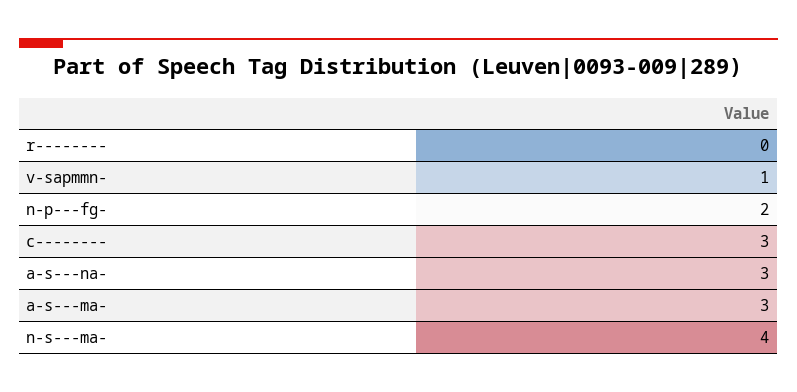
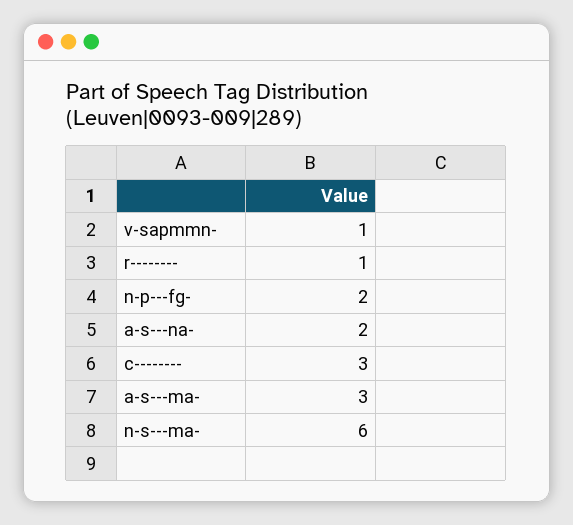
r--------: 0 -> 1
a-s---na-: 3 -> 2
n-s---ma-: 4 -> 6

